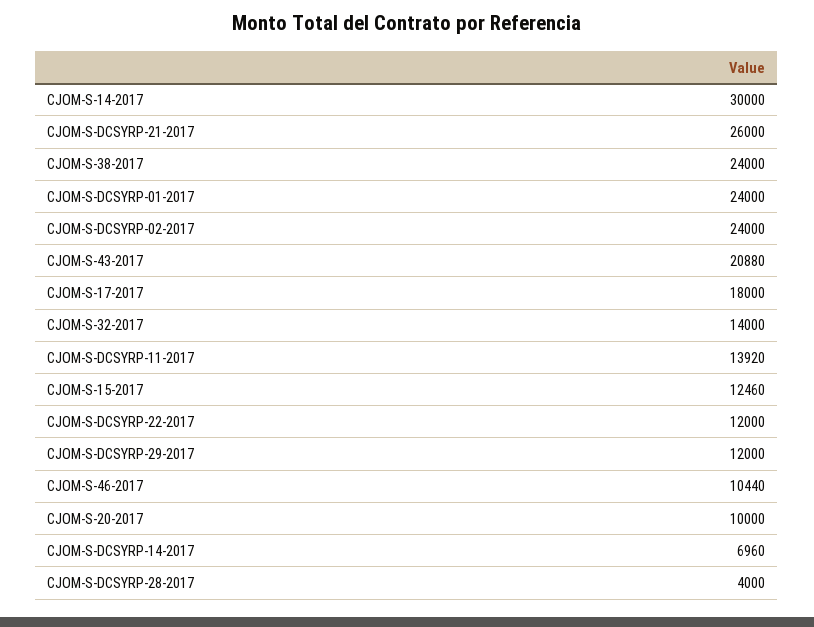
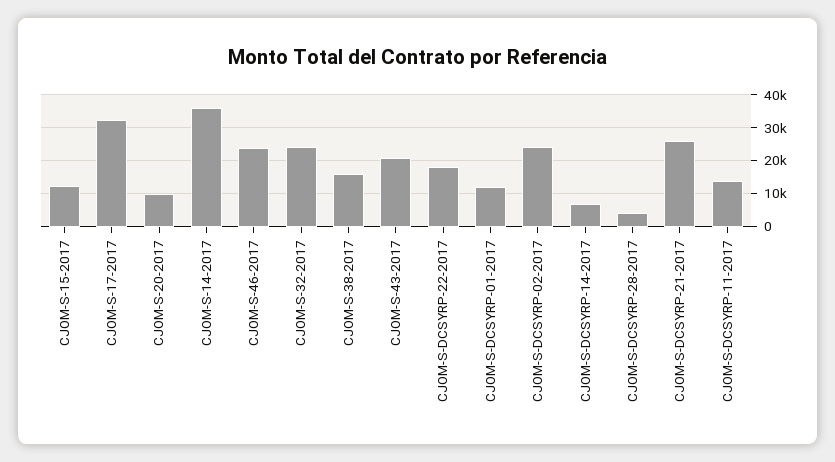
CJOM-S-14-2017: 30000 -> 36000
CJOM-S-38-2017: 24000 -> 16000
CJOM-S-DCSYRP-01-2017: 24000 -> 12000
CJOM-S-17-2017: 18000 -> 32000
CJOM-S-32-2017: 14000 -> 24000
CJOM-S-DCSYRP-22-2017: 12000 -> 18000
CJOM-S-DCSYRP-29-2017: 12000 -> none
CJOM-S-46-2017: 10440 -> 24000

